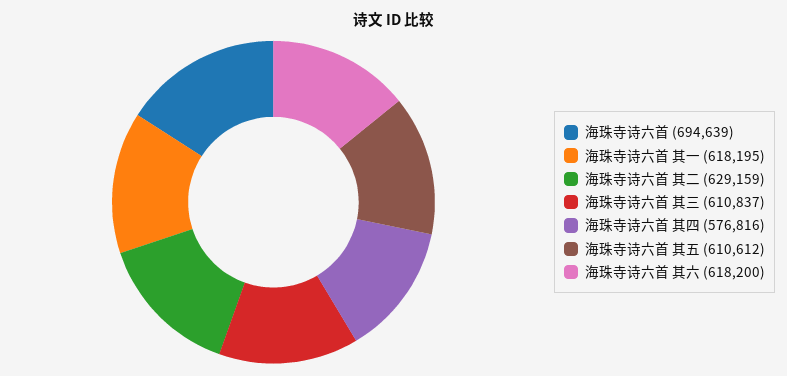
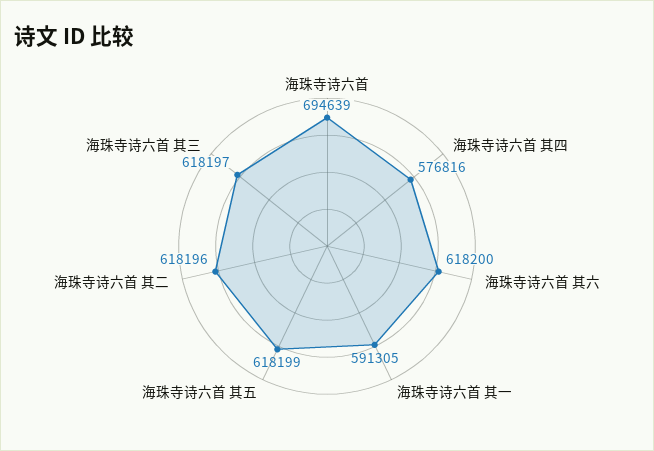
海珠寺诗六首 其一: 618195 -> 591305
海珠寺诗六首 其二: 629159 -> 618196
海珠寺诗六首 其三: 610837 -> 618197
海珠寺诗六首 其五: 610612 -> 618199

